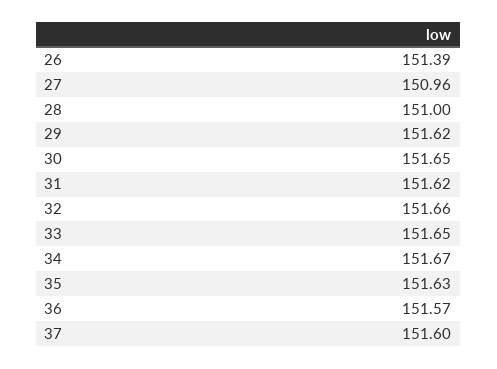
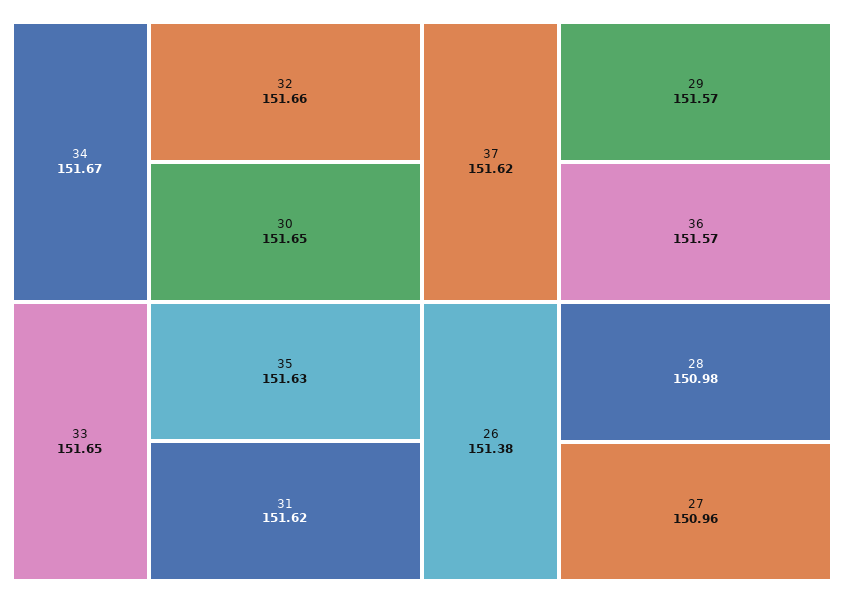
26: 151.39 -> 151.38
28: 151 -> 150.98
29: 151.62 -> 151.57
37: 151.6 -> 151.62

